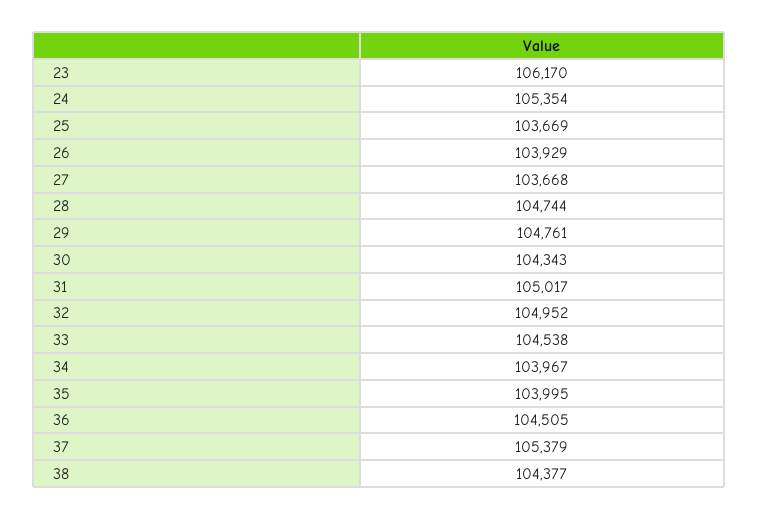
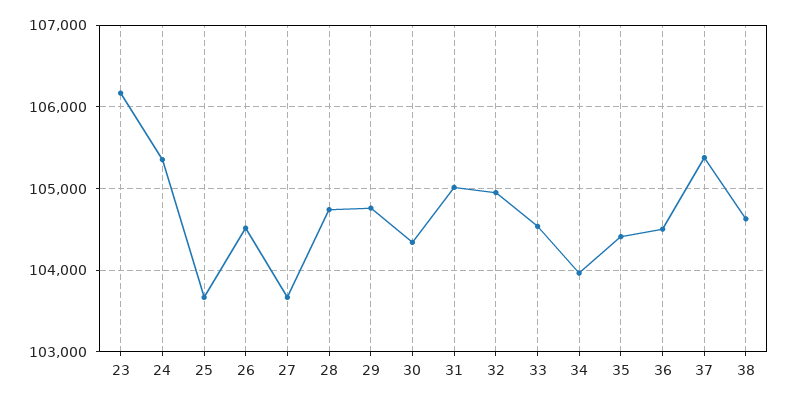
26: 103929 -> 104500
35: 103995 -> 104400
38: 104377 -> 104600

